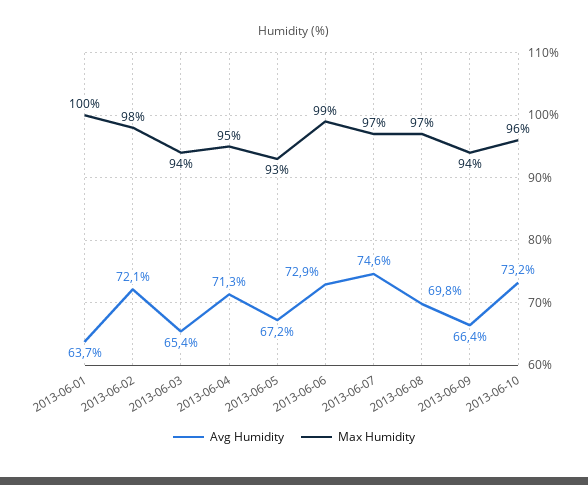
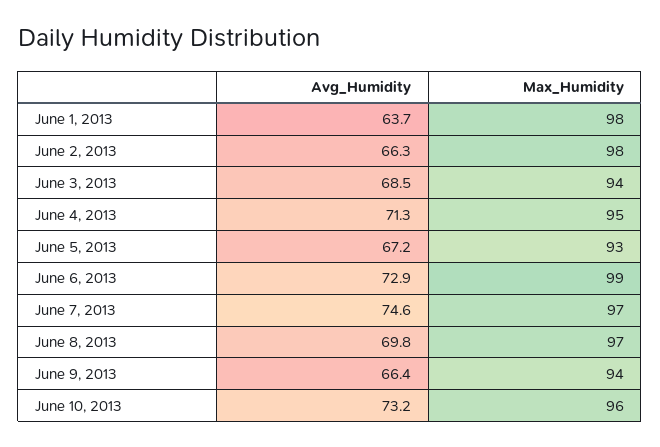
Max Humidity, 2013-06-01: 100 -> 98
Avg Humidity, 2013-06-02: 72.1 -> 66.3
Avg Humidity, 2013-06-03: 65.4 -> 68.5

